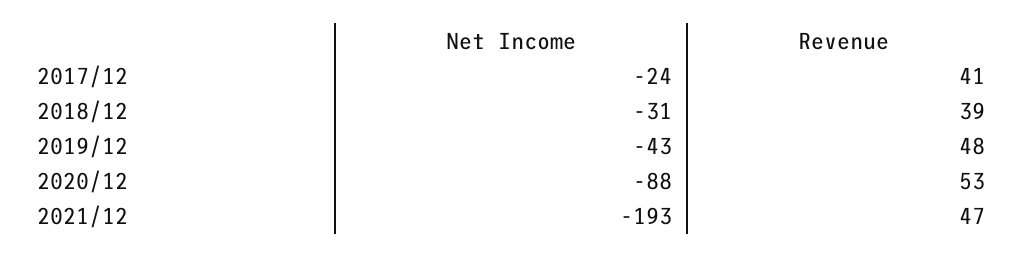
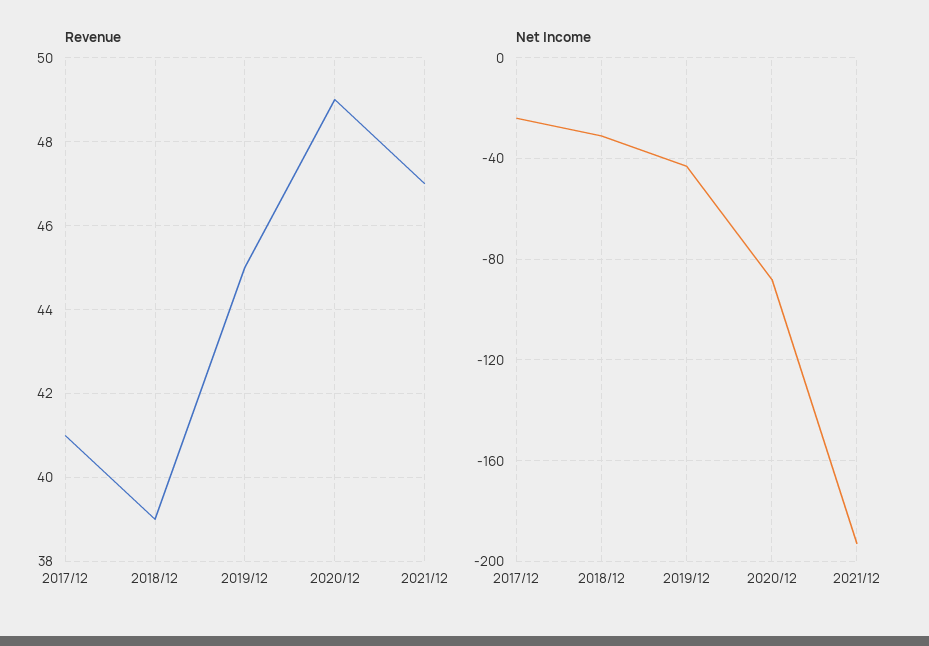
Revenue, 2019/12: 48 -> 45
Revenue, 2020/12: 53 -> 49

